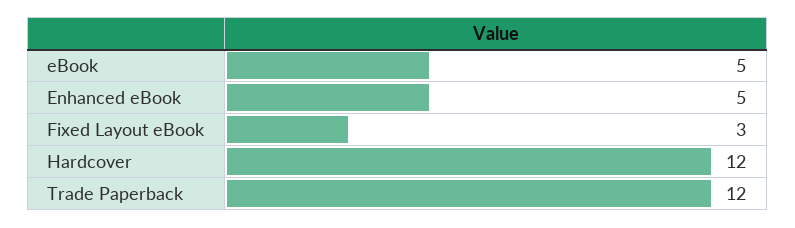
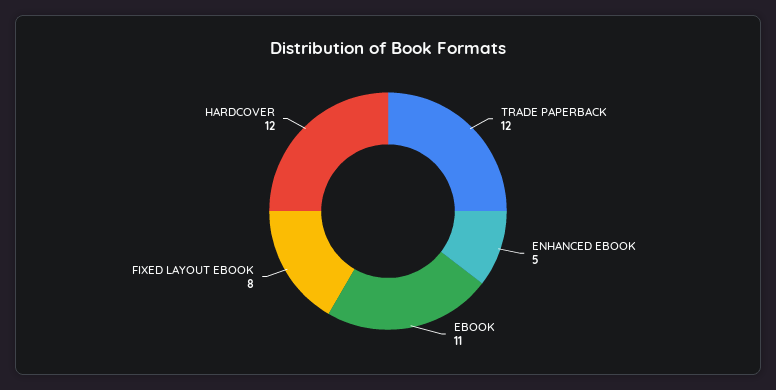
eBook: 5 -> 11
Fixed Layout eBook: 3 -> 8

